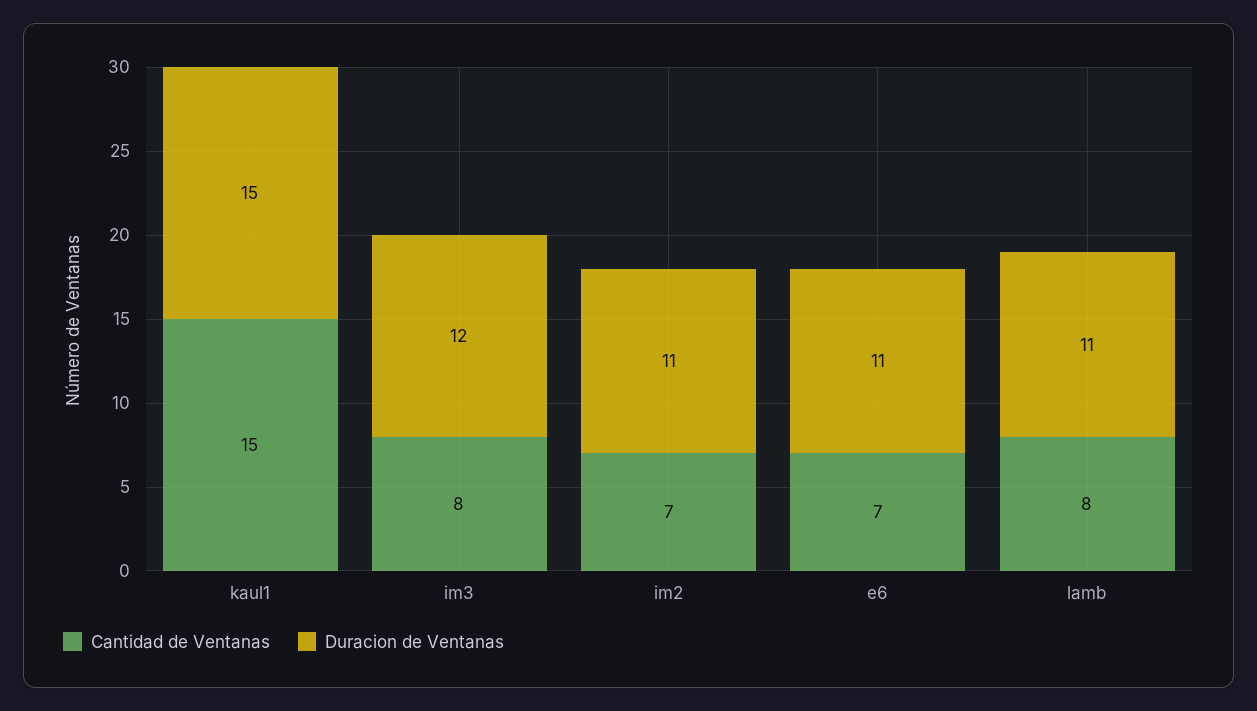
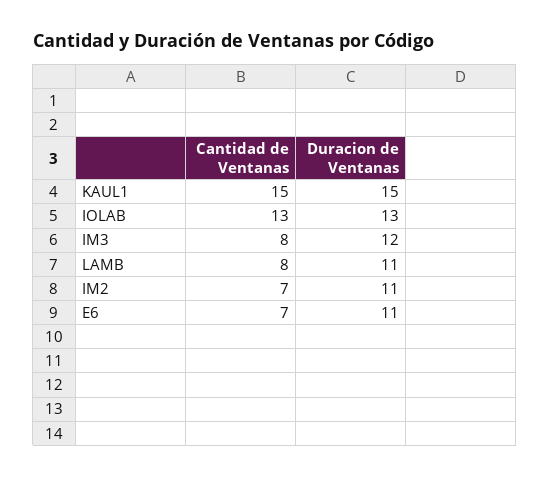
Cantidad de Ventanas, IOLAB: none -> 13
Duracion de Ventanas, IOLAB: none -> 13

